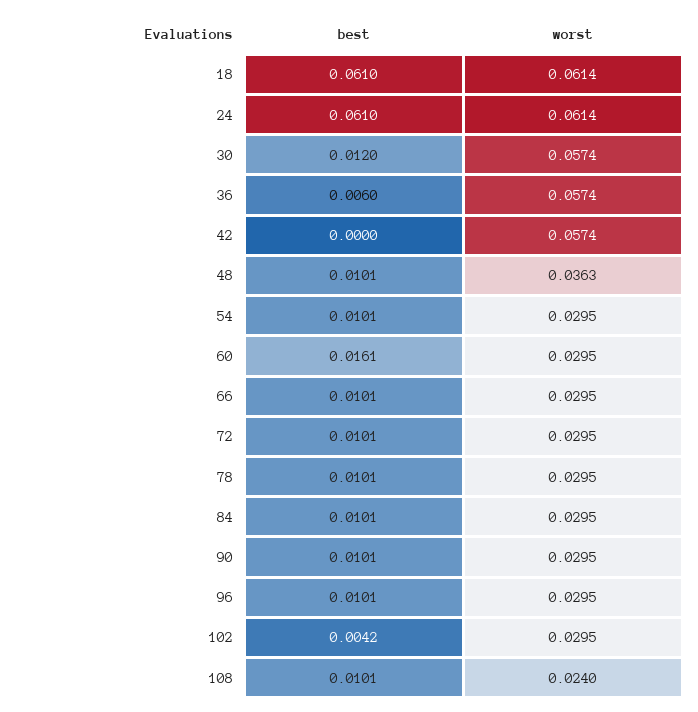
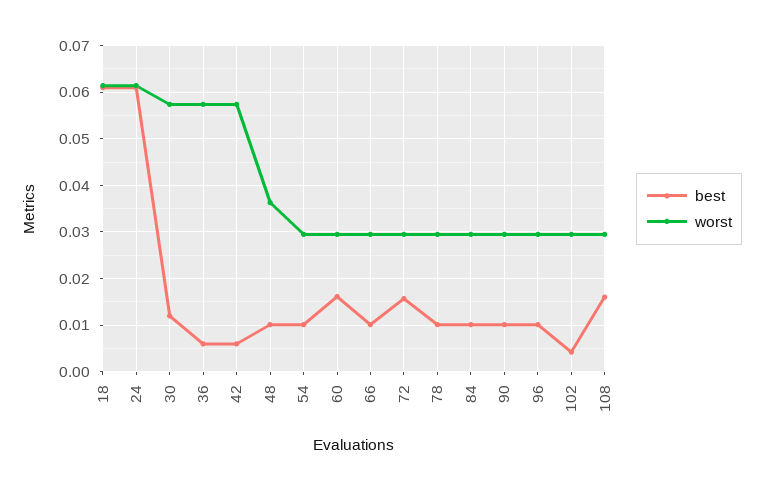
best, 42: 0 -> 0.006
best, 72: 0.0101 -> 0.016
best, 108: 0.0101 -> 0.016
worst, 108: 0.024 -> 0.03

